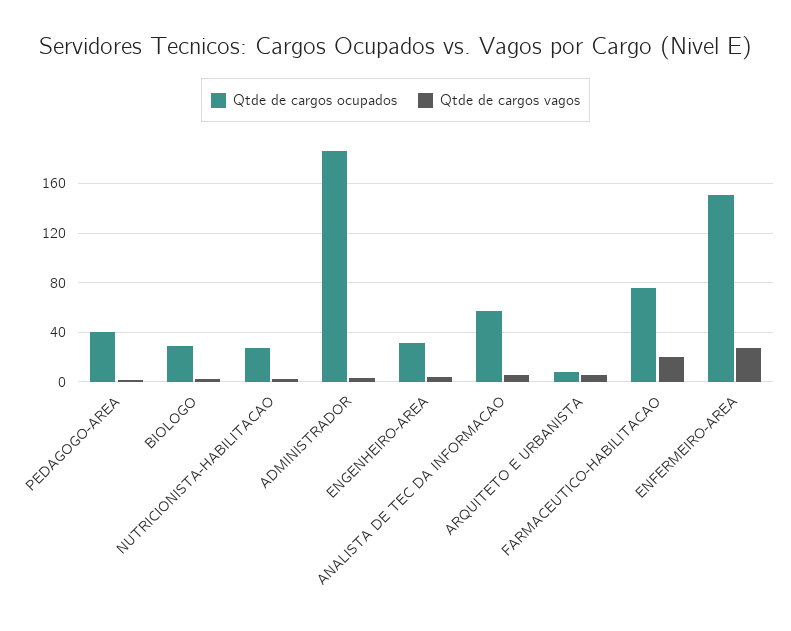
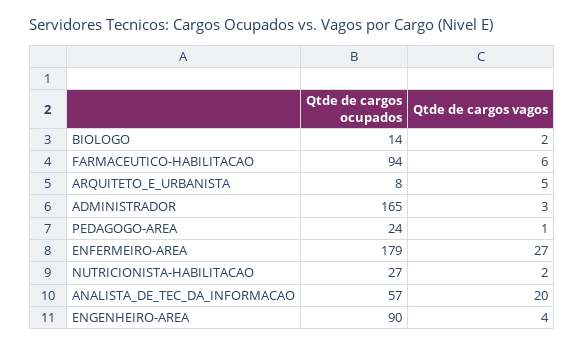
Qtde de cargos ocupados, PEDAGOGO-AREA: 40 -> 24
Qtde de cargos ocupados, BIOLOGO: 30 -> 14
Qtde de cargos ocupados, ADMINISTRADOR: 185 -> 165
Qtde de cargos ocupados, ENGENHEIRO-AREA: 30 -> 90
Qtde de cargos vagos, ANALISTA DE TEC DA INFORMACAO: 5 -> 20
Qtde de cargos ocupados, FARMACEUTICO-HABILITACAO: 75 -> 94
Qtde de cargos vagos, FARMACEUTICO-HABILITACAO: 20 -> 6
Qtde de cargos ocupados, ENFERMEIRO-AREA: 150 -> 179

